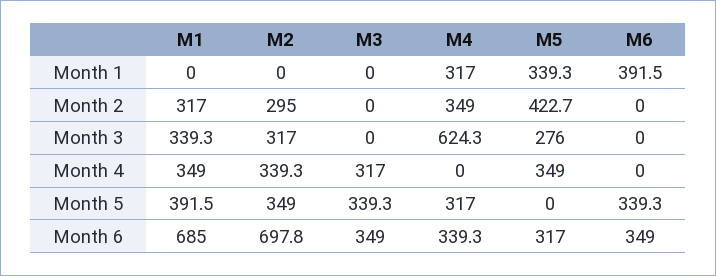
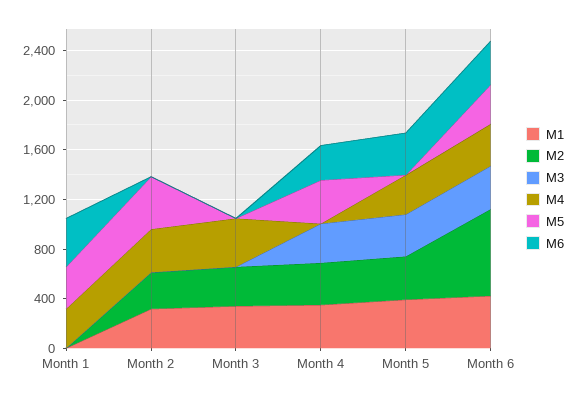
M4, Month 3: 624.3 -> 400
M5, Month 3: 276 -> 0
M6, Month 4: 0 -> 300
M1, Month 6: 685 -> 400

